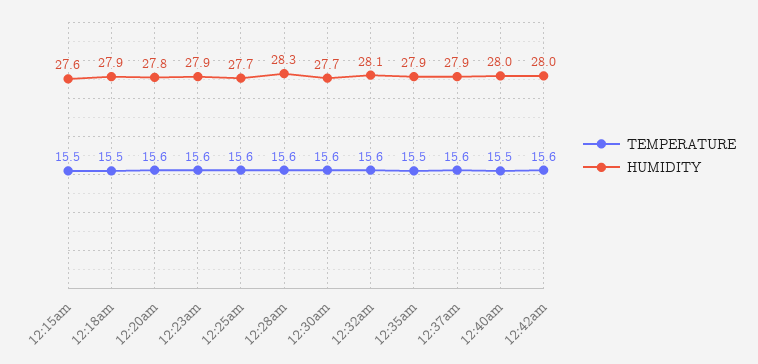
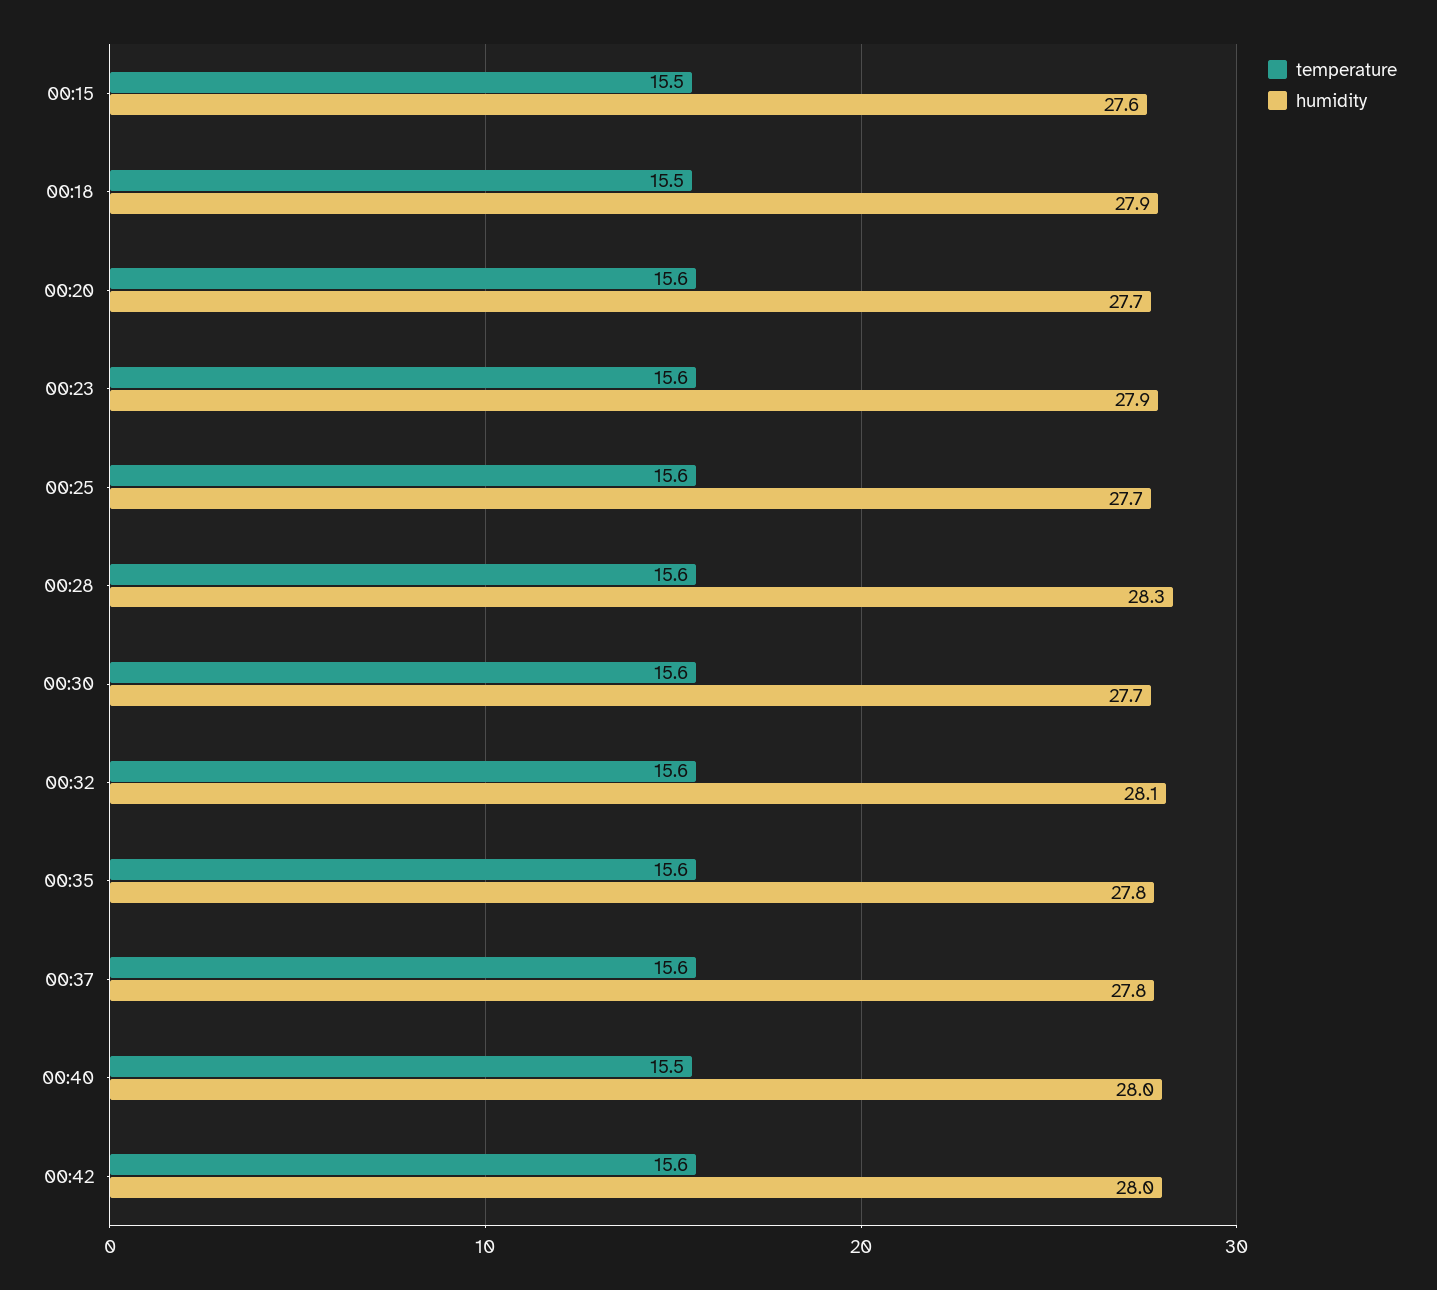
HUMIDITY, 12:20am: 27.8 -> 27.7
TEMPERATURE, 12:35am: 15.5 -> 15.6
HUMIDITY, 12:35am: 27.9 -> 27.8
HUMIDITY, 12:37am: 27.9 -> 27.8

